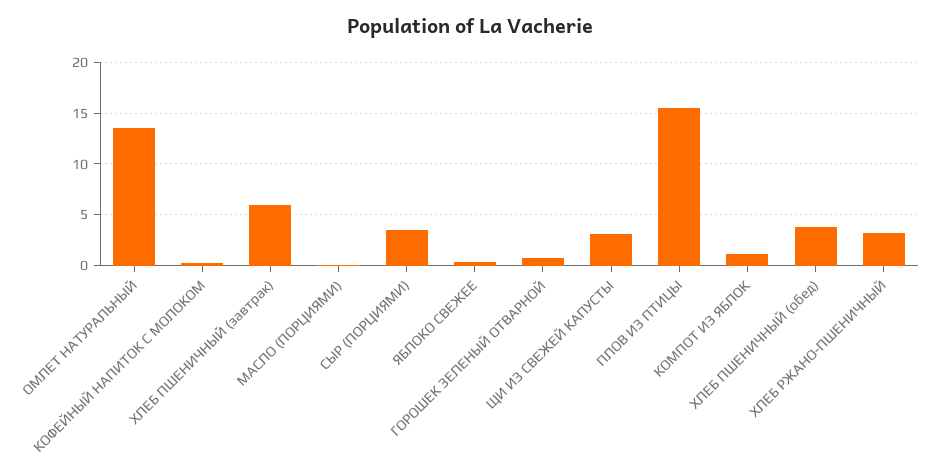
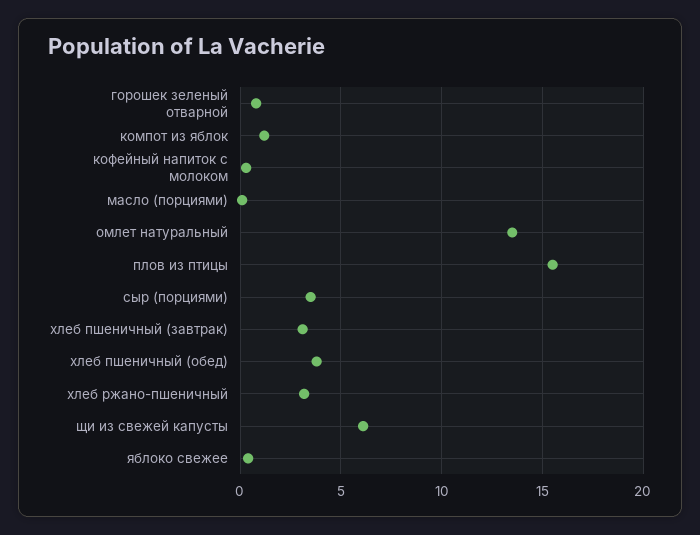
ХЛЕБ ПШЕНИЧНЫЙ (завтрак): 6 -> 3
ЩИ ИЗ СВЕЖЕЙ КАПУСТЫ: 3 -> 6

